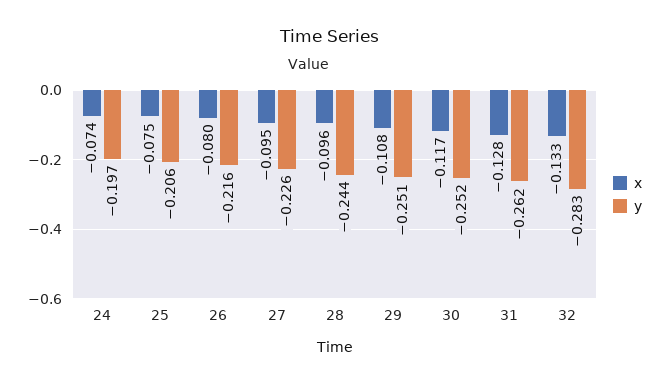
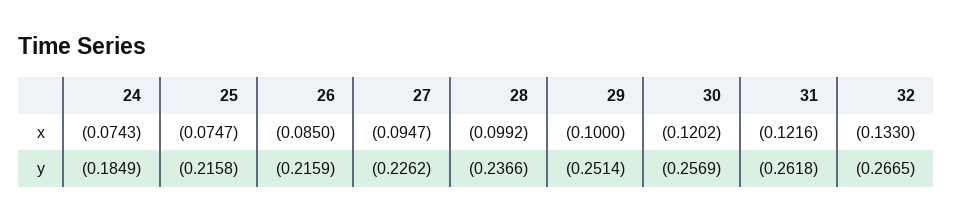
y, 24: -0.197 -> -0.1849
y, 25: -0.206 -> -0.2158
x, 26: -0.08 -> -0.085
x, 28: -0.096 -> -0.0992
y, 28: -0.244 -> -0.2366
x, 29: -0.108 -> -0.1
x, 30: -0.117 -> -0.1202
y, 30: -0.252 -> -0.2569
x, 31: -0.128 -> -0.1216
y, 32: -0.283 -> -0.2665

